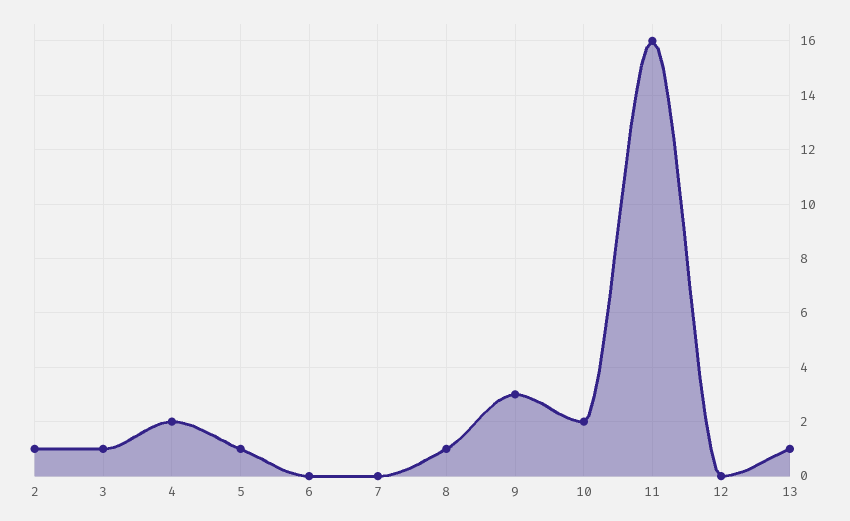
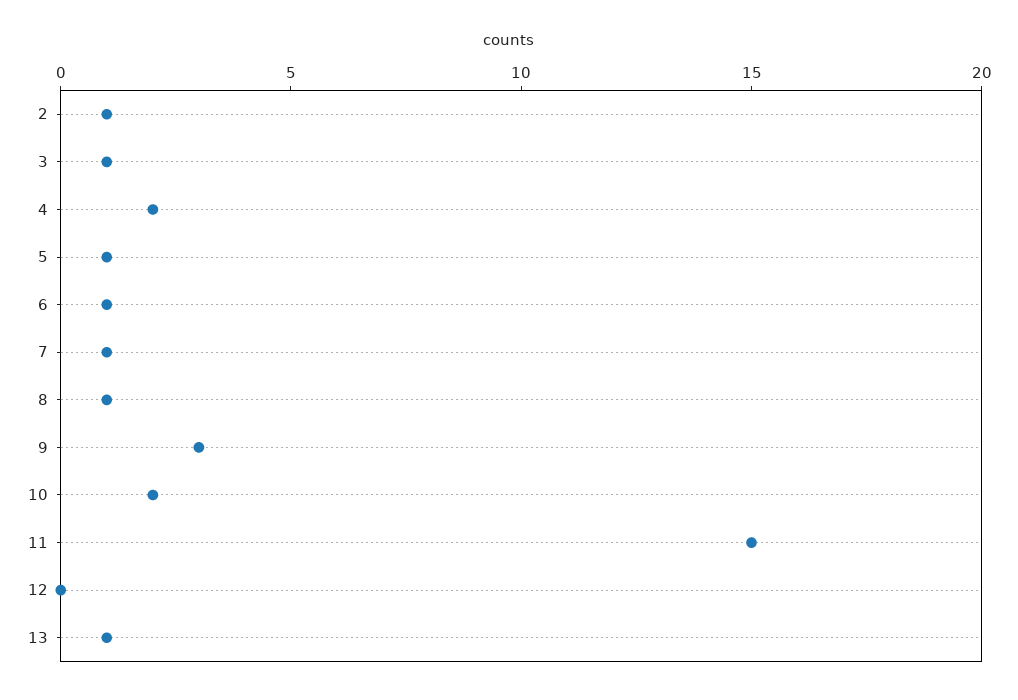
6: 0 -> 1
7: 0 -> 1
11: 16 -> 15

